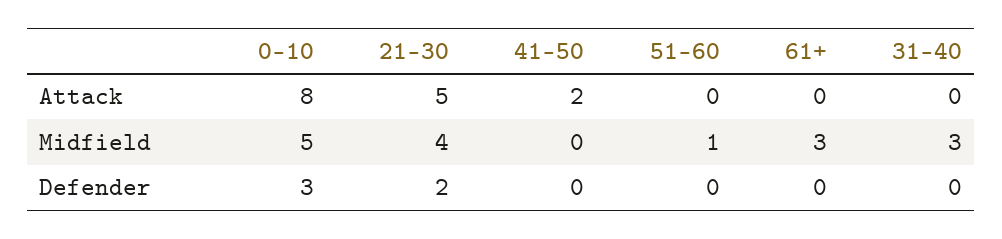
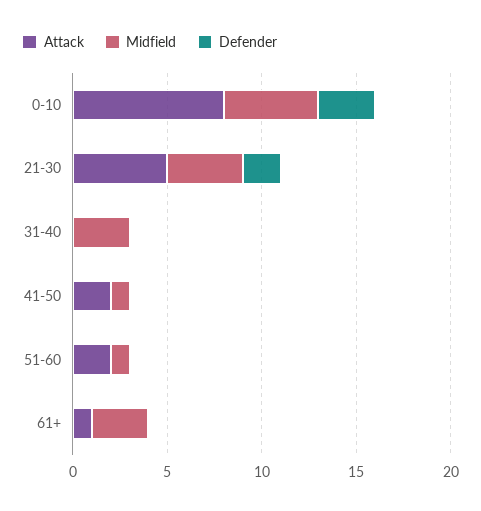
Attack, 51-60: 0 -> 2
Attack, 61+: 0 -> 1
Midfield, 41-50: 0 -> 1

